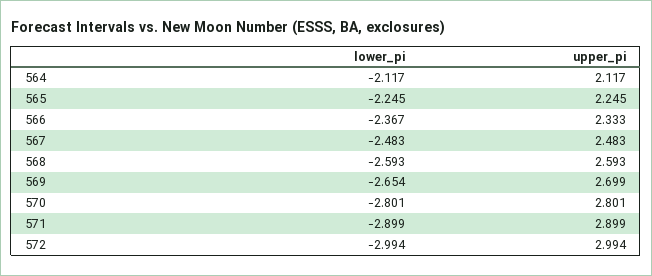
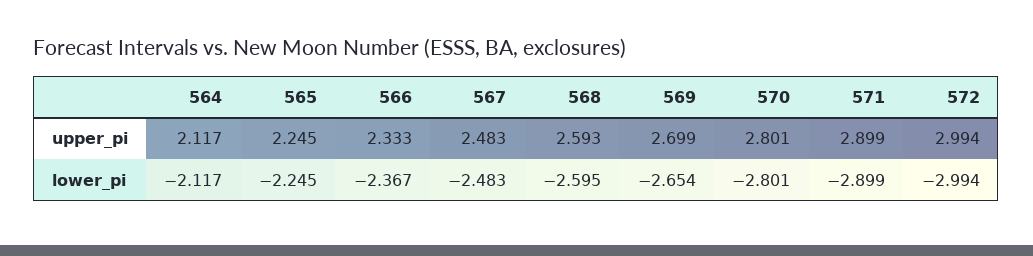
lower_pi, 568: -2.593 -> -2.595

